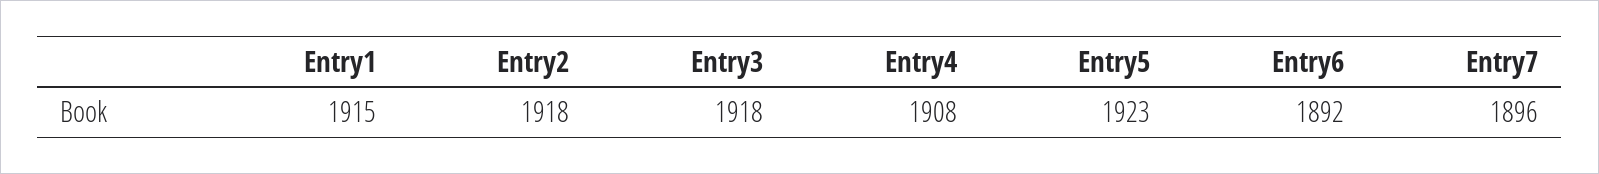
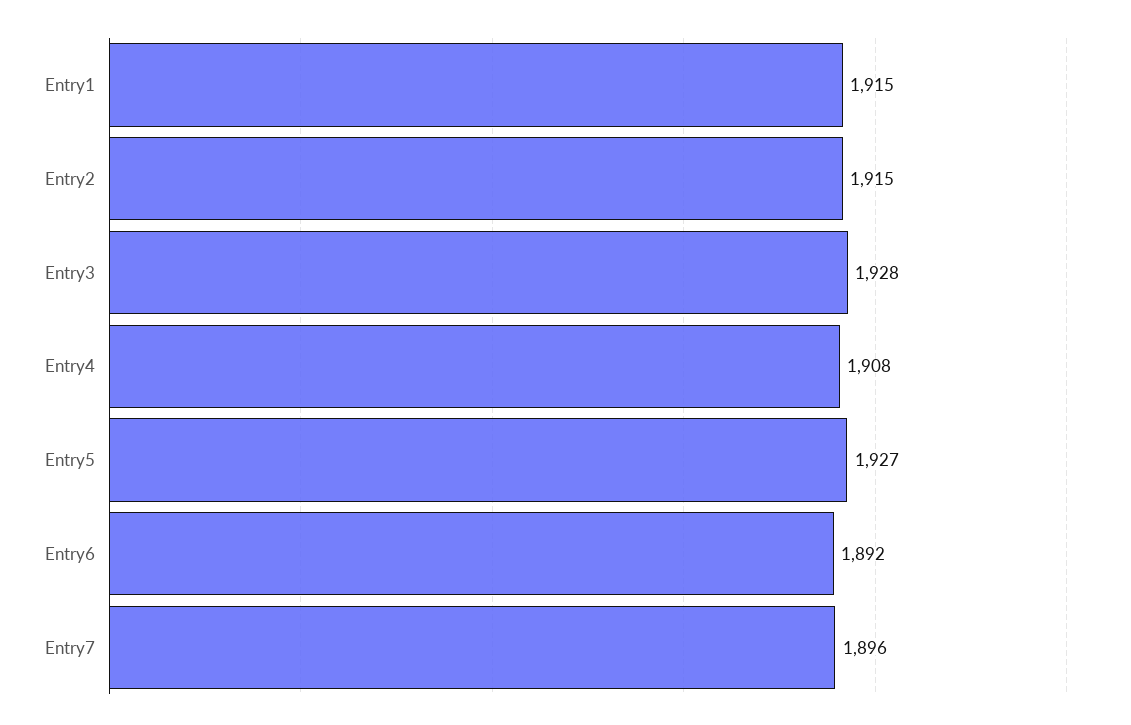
Entry2: 1918 -> 1915
Entry3: 1918 -> 1928
Entry5: 1923 -> 1927

